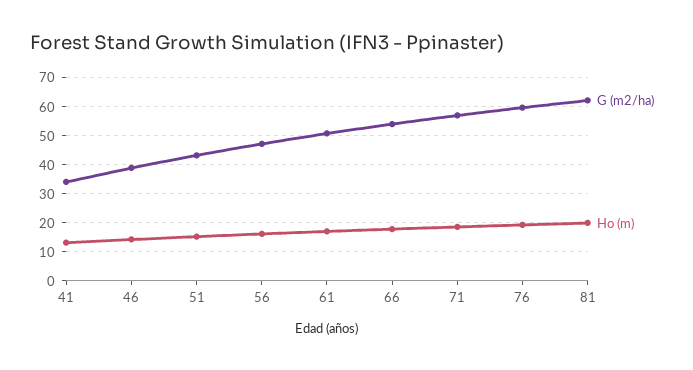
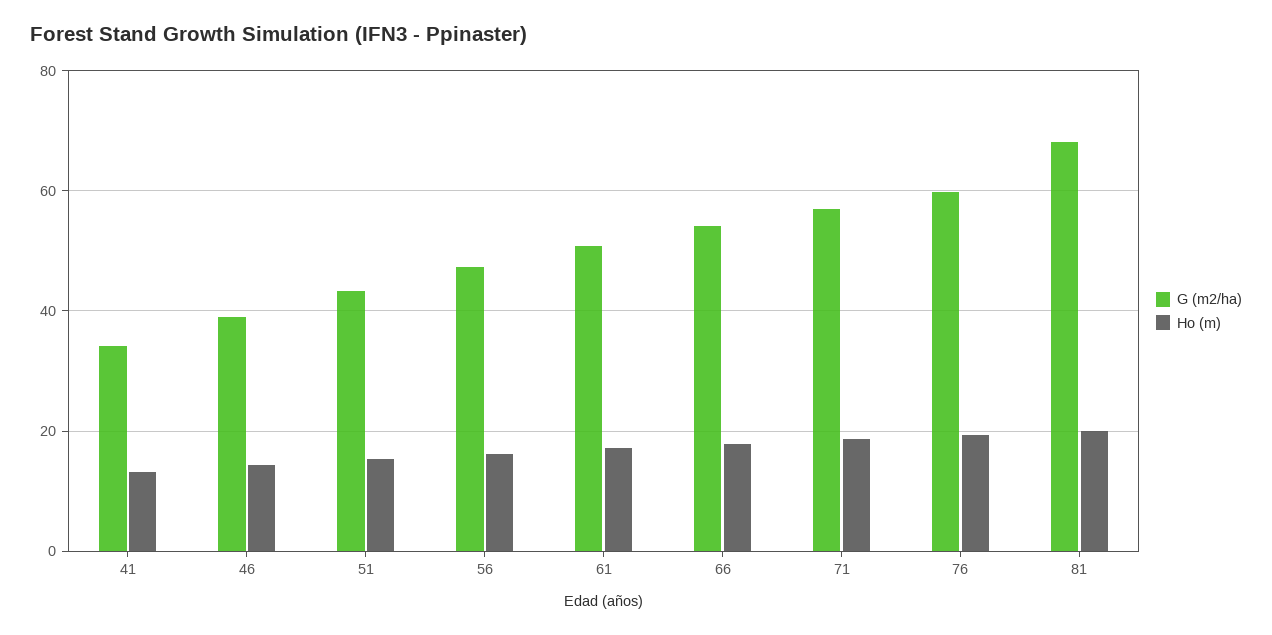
G (m2/ha), 81: 62.5 -> 68

